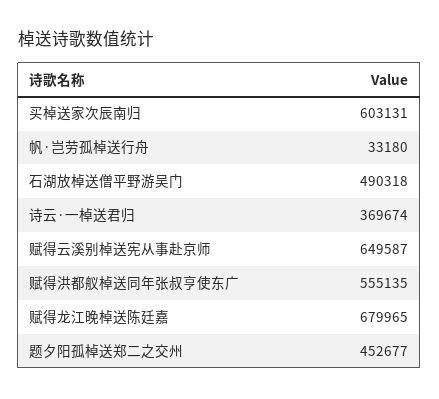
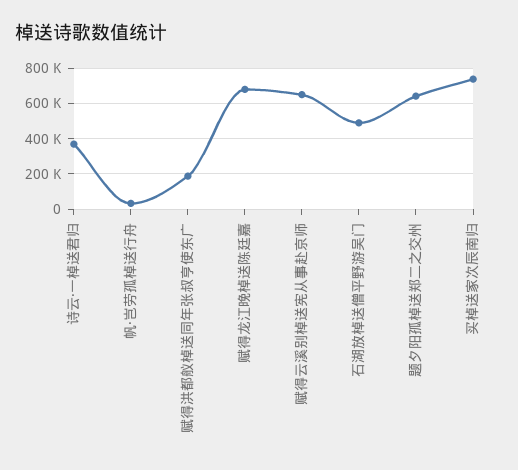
买棹送家次辰南归: 603131 -> 750000
赋得洪都舣棹送同年张叔亨使东广: 555135 -> 200000
题夕阳孤棹送郑二之交州: 452677 -> 650000

